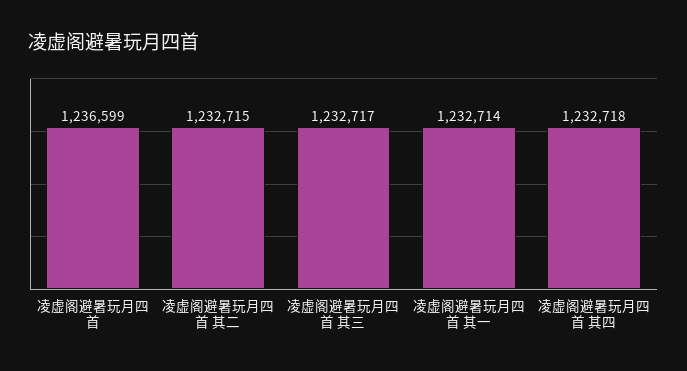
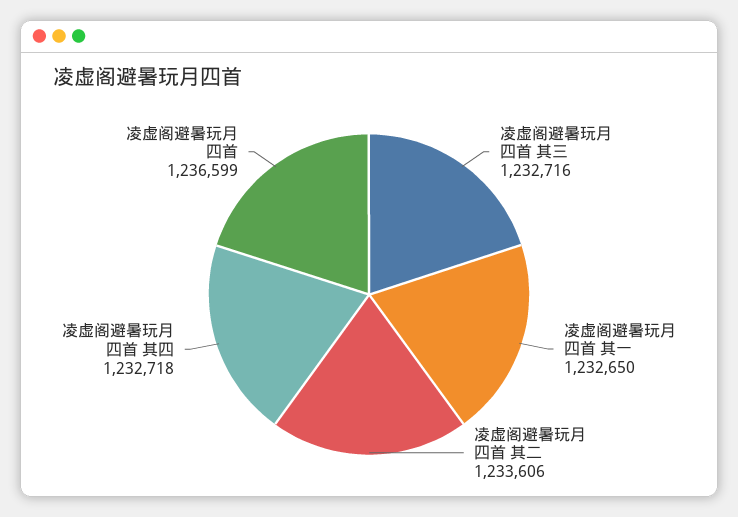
凌虚阁避暑玩月四首 其二: 1232715 -> 1233606
凌虚阁避暑玩月四首 其三: 1232717 -> 1232716
凌虚阁避暑玩月四首 其一: 1232714 -> 1232650

